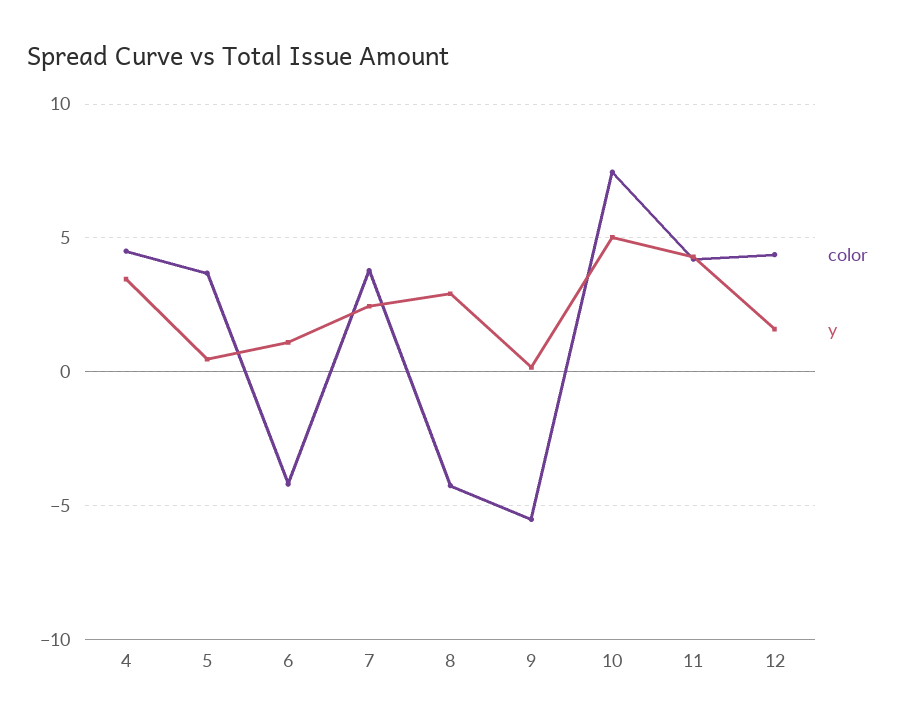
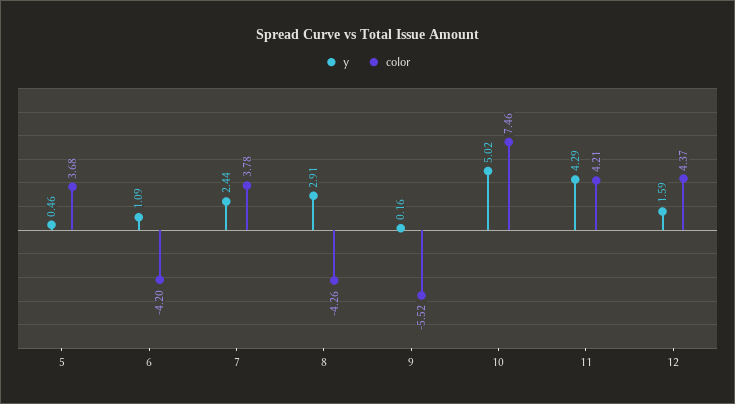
color, 4: 4.5 -> none
y, 4: 3.5 -> none

